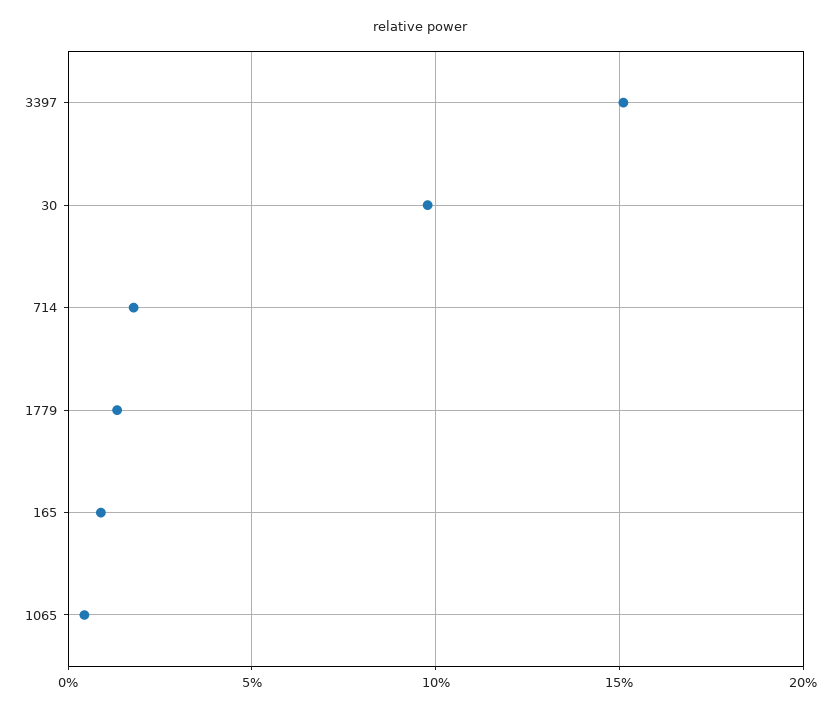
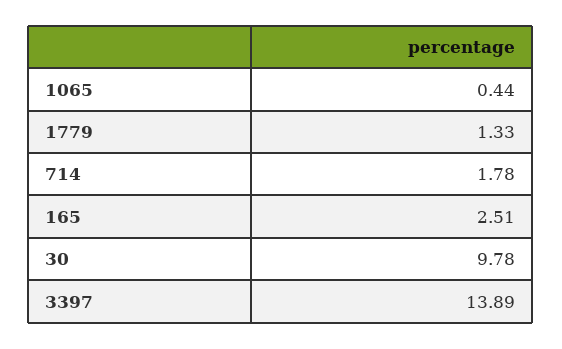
3397: 15 -> 13.89
165: 1 -> 2.51

